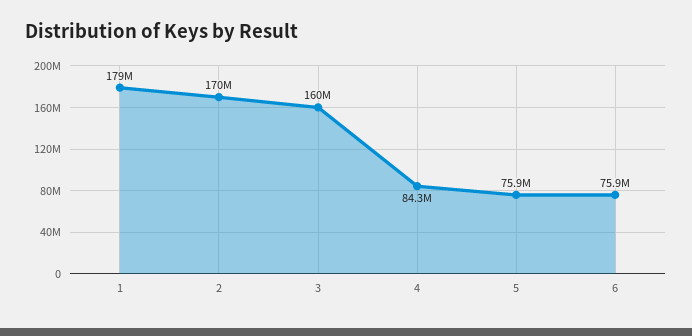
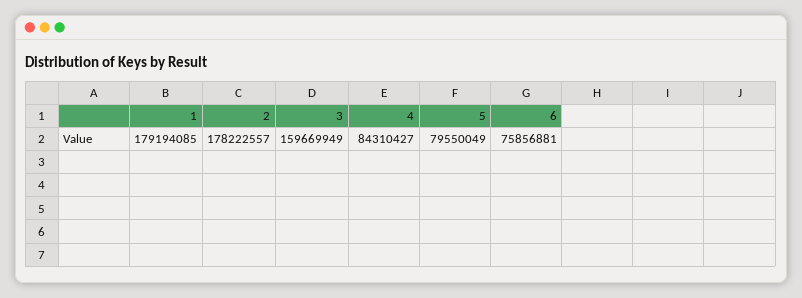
2: 170000000 -> 178222557
5: 75900000 -> 79550049

